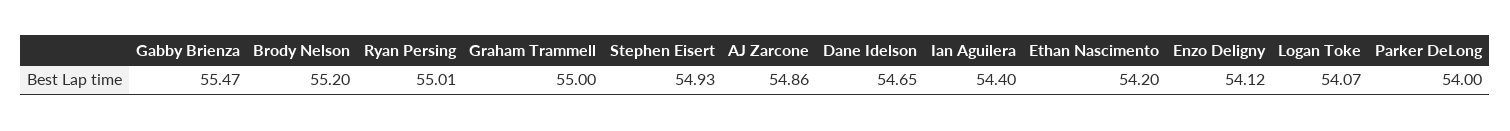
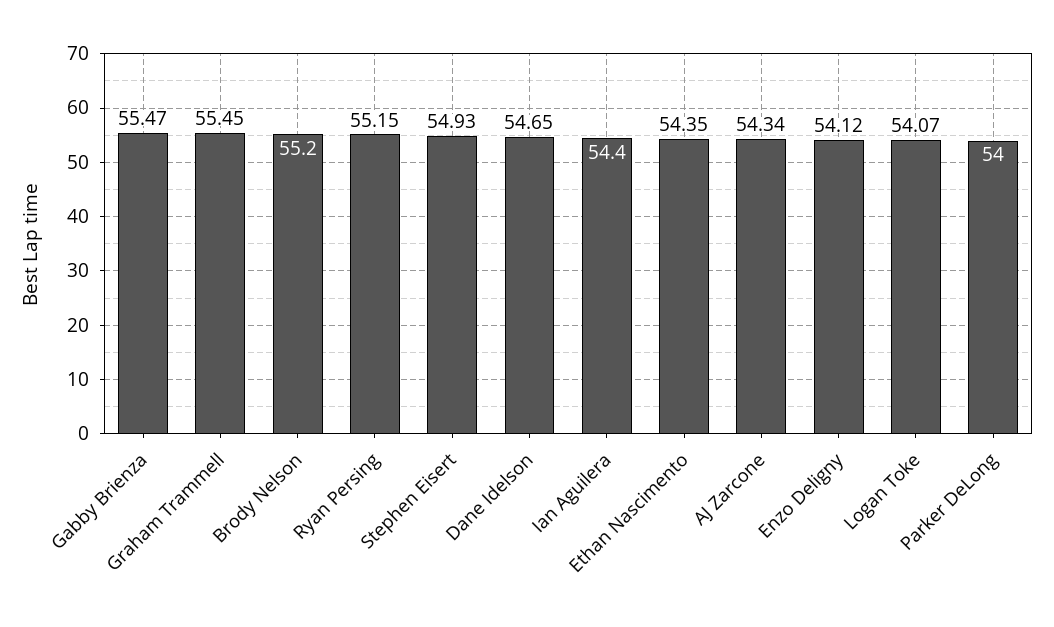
Ryan Persing: 55.01 -> 55.15
Graham Trammell: 55 -> 55.45
AJ Zarcone: 54.86 -> 54.34
Ethan Nascimento: 54.2 -> 54.35

